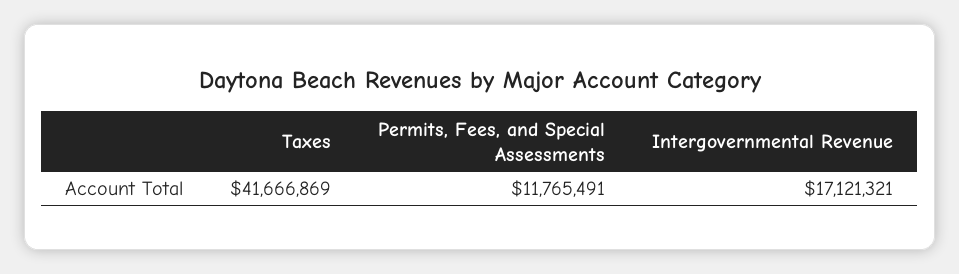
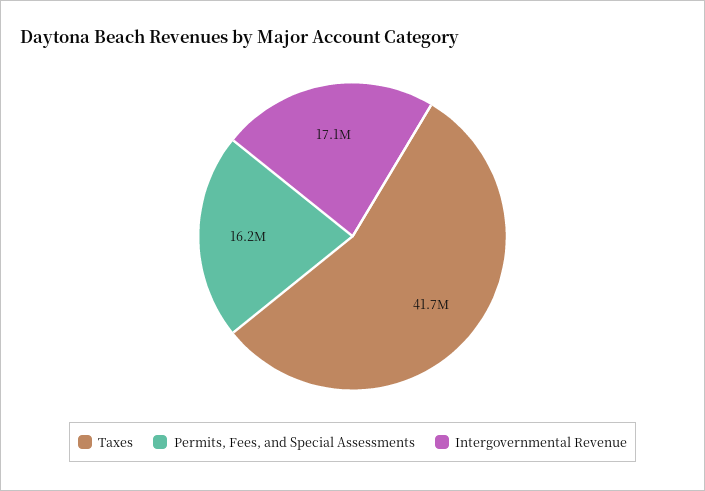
Permits, Fees, and Special Assessments: 11765491 -> 16200000

